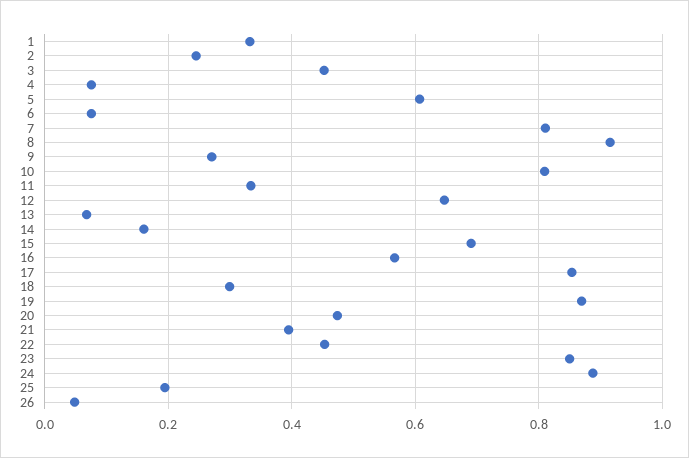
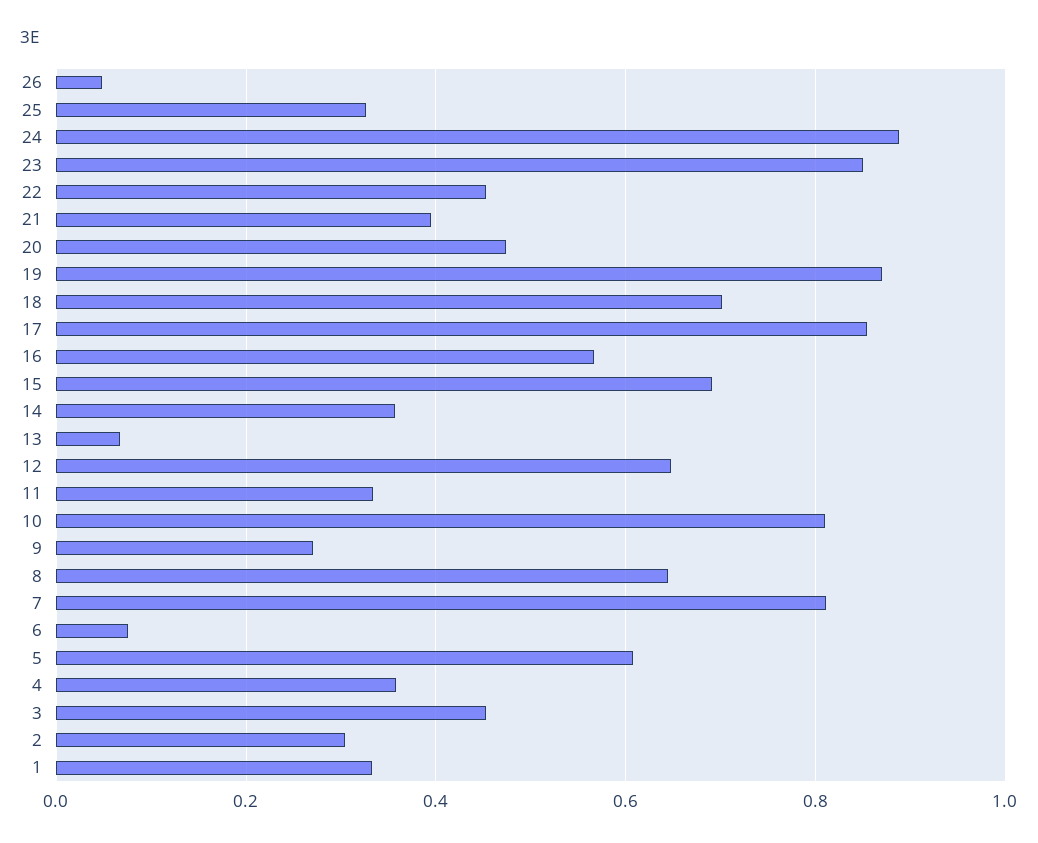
2: 0.24 -> 0.3
4: 0.08 -> 0.36
8: 0.92 -> 0.64
14: 0.16 -> 0.36
18: 0.3 -> 0.7
25: 0.2 -> 0.32

